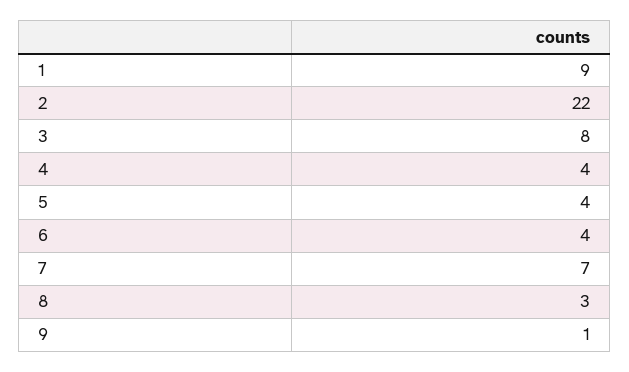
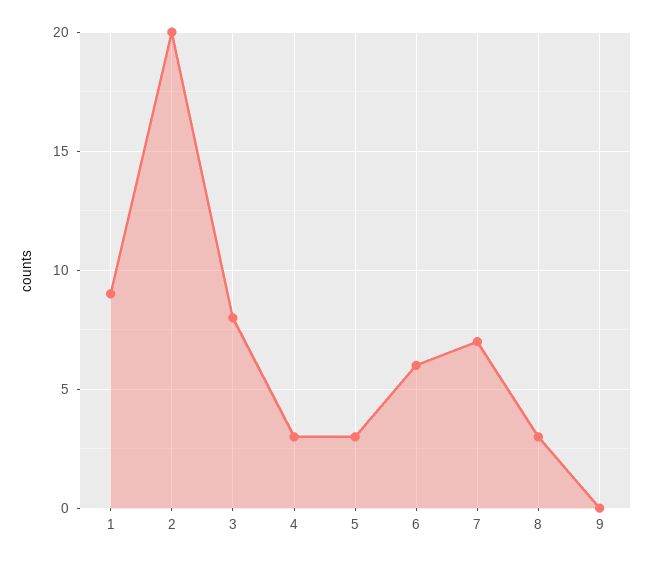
2: 22 -> 20
4: 4 -> 3
5: 4 -> 3
6: 4 -> 6
9: 1 -> 0

